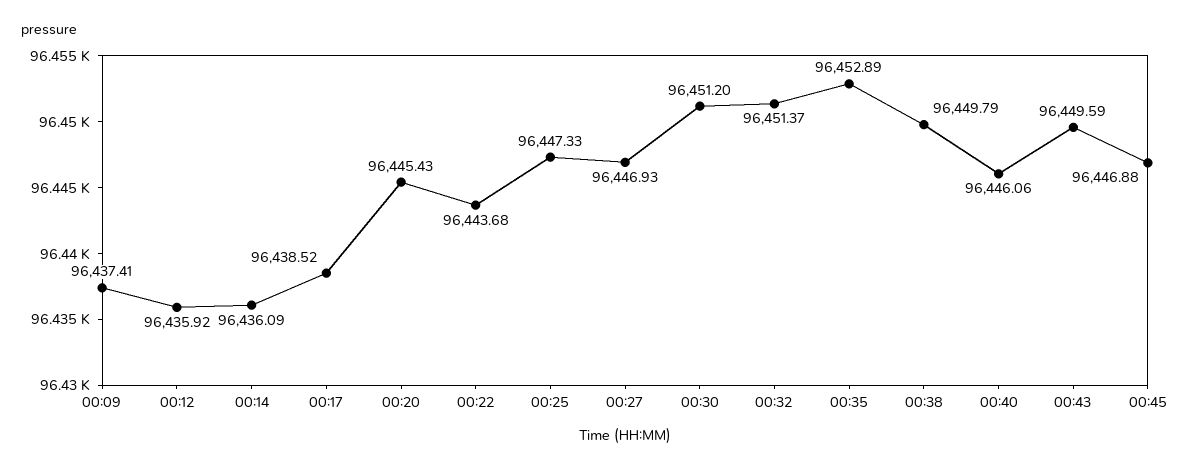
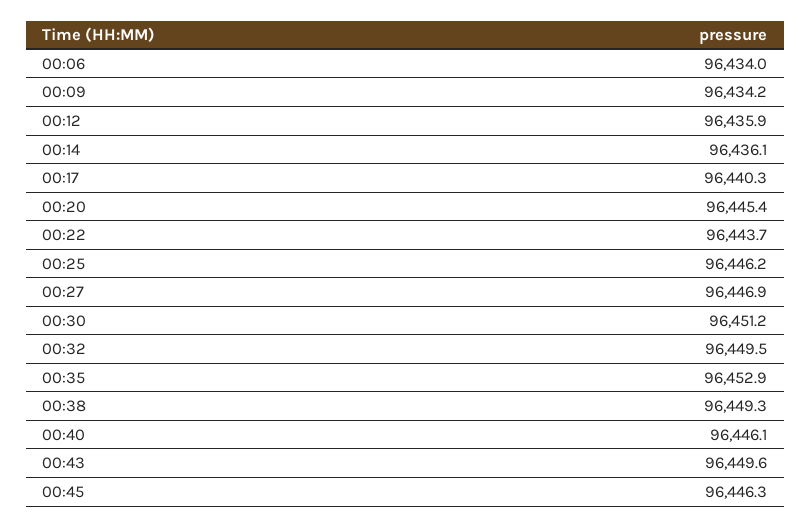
00:09: 96437.41 -> 96434.2
00:17: 96438.52 -> 96440.3
00:25: 96447.33 -> 96446.2
00:32: 96451.37 -> 96449.5
00:38: 96449.79 -> 96449.3
00:45: 96446.88 -> 96446.3
00:06: none -> 96434

